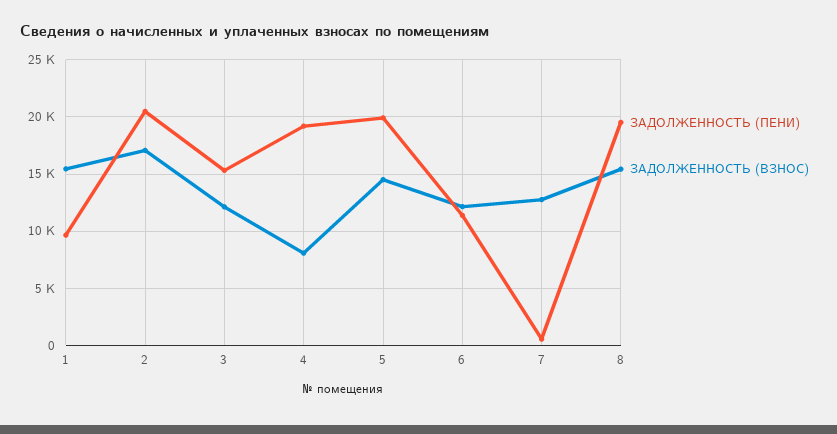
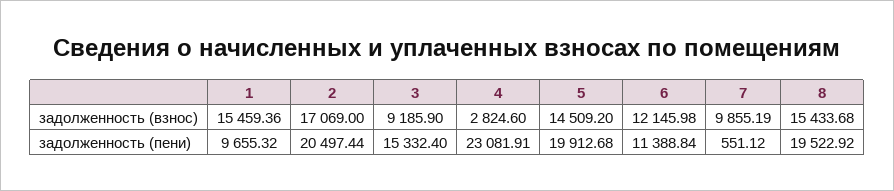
ЗАДОЛЖЕННОСТЬ (ВЗНОС), 3: 12000 -> 9185.9
ЗАДОЛЖЕННОСТЬ (ПЕНИ), 4: 19000 -> 23081.91
ЗАДОЛЖЕННОСТЬ (ВЗНОС), 4: 8000 -> 2824.6
ЗАДОЛЖЕННОСТЬ (ВЗНОС), 7: 13000 -> 9855.19

